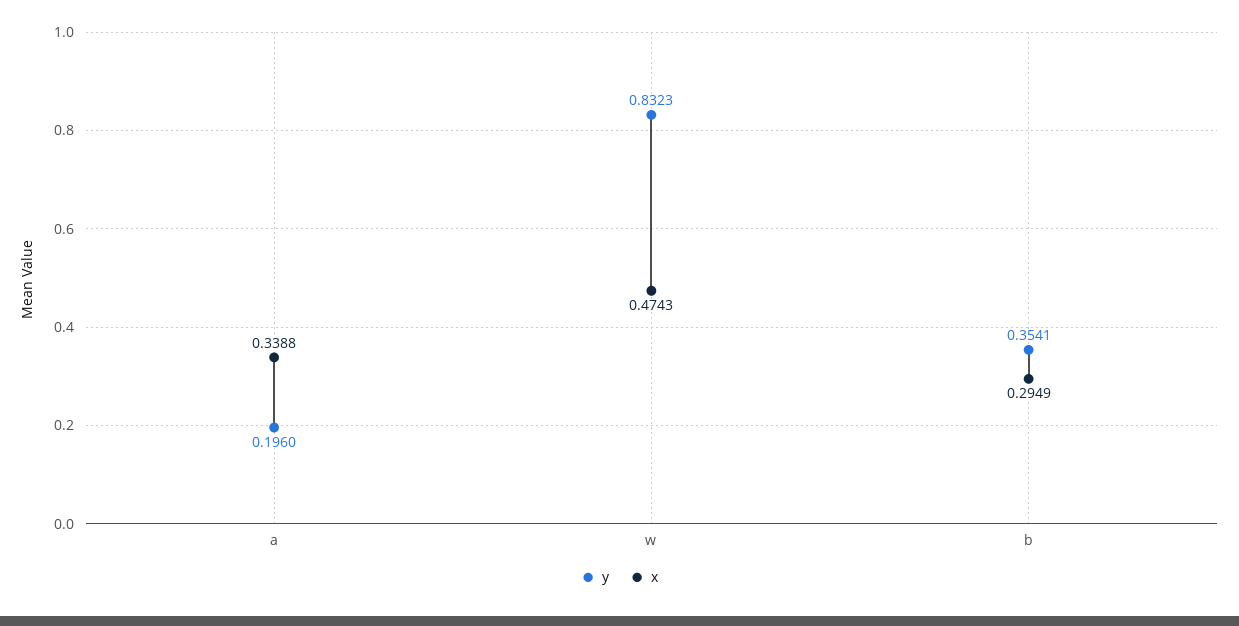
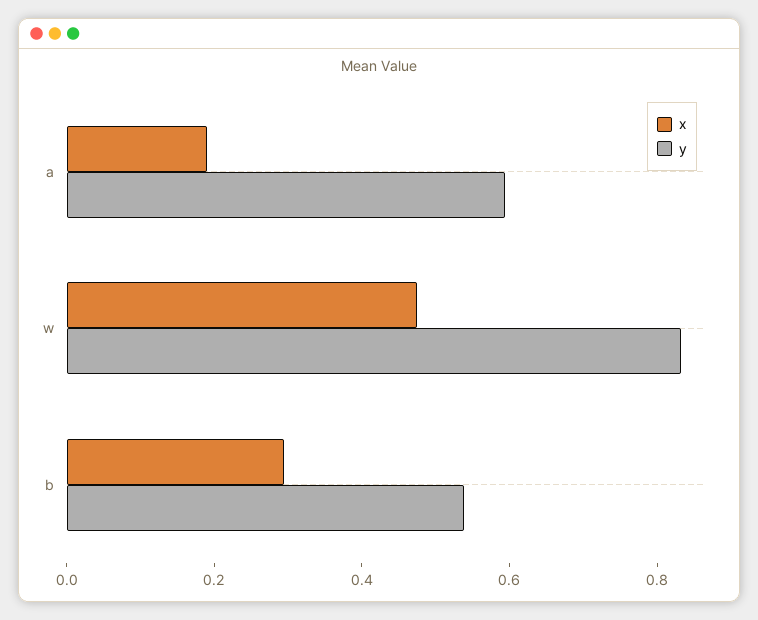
y, a: 0.196 -> 0.6
x, a: 0.3388 -> 0.2
y, b: 0.3541 -> 0.55

